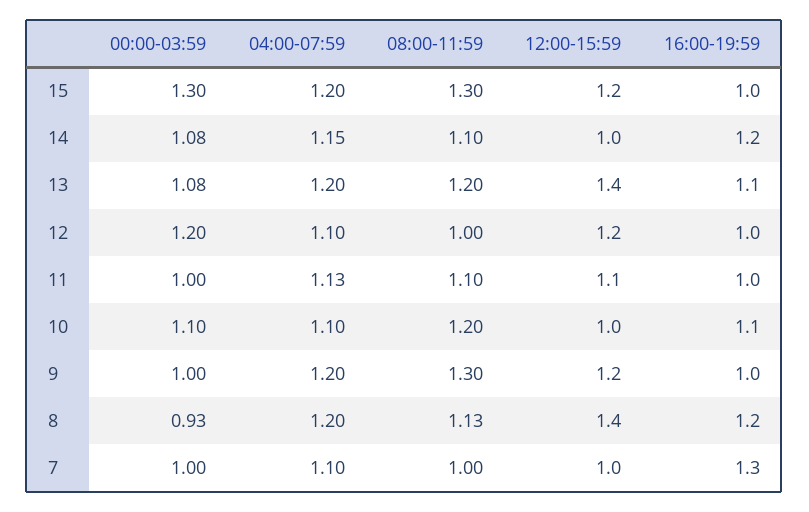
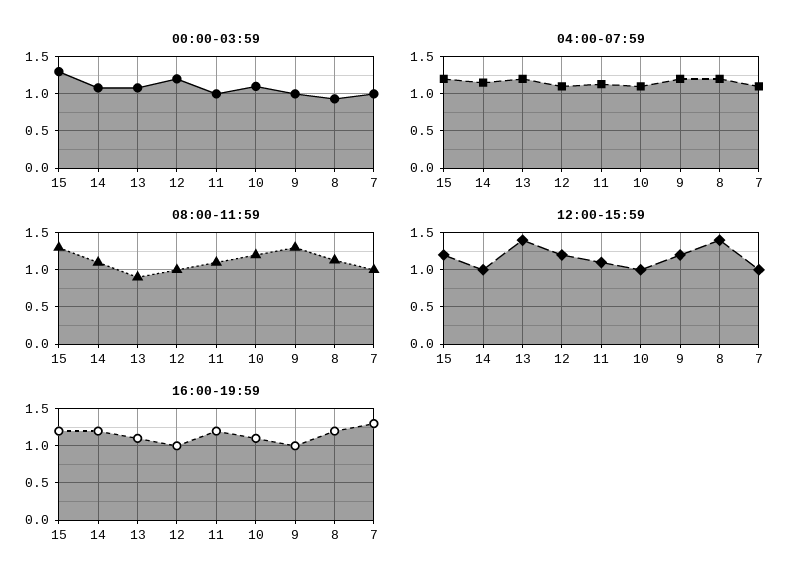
16:00-19:59, 15: 1 -> 1.2
08:00-11:59, 13: 1.2 -> 0.9
16:00-19:59, 11: 1 -> 1.2

